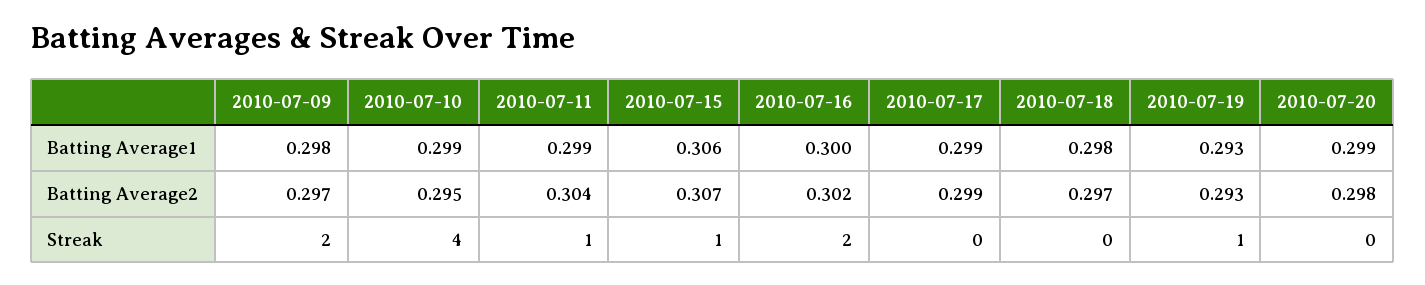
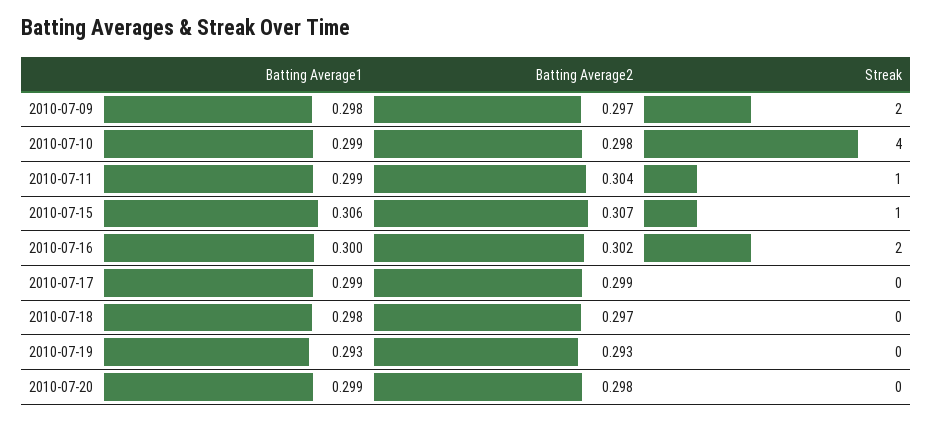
2010-07-10, Batting Average2: 0.295 -> 0.298
2010-07-19, Streak: 1 -> 0

